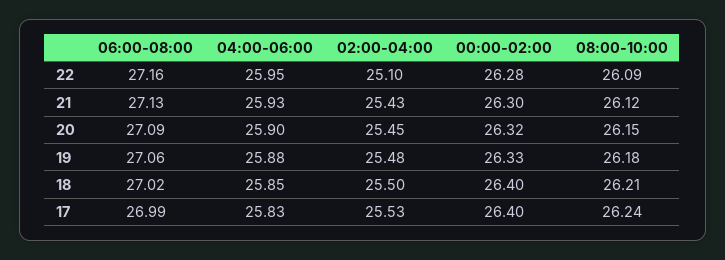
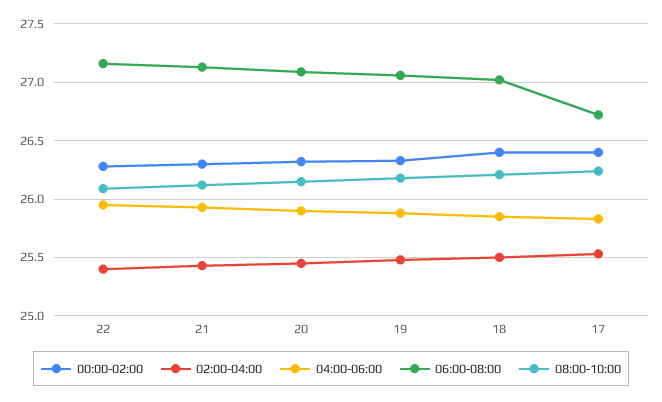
02:00-04:00, 22: 25.1 -> 25.4
06:00-08:00, 17: 26.99 -> 26.7

